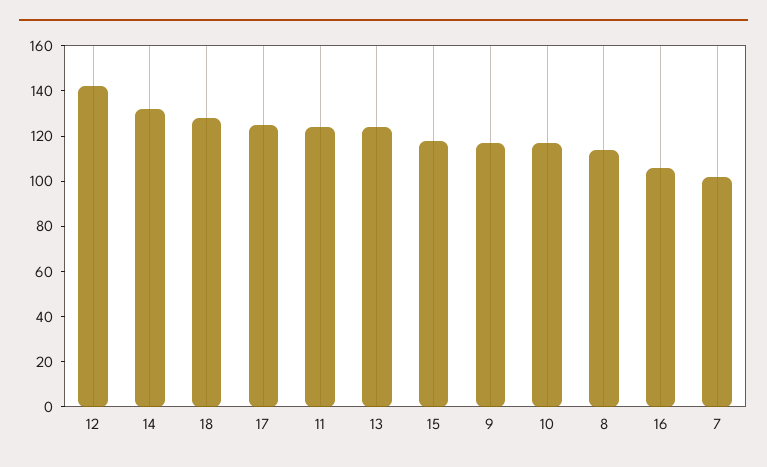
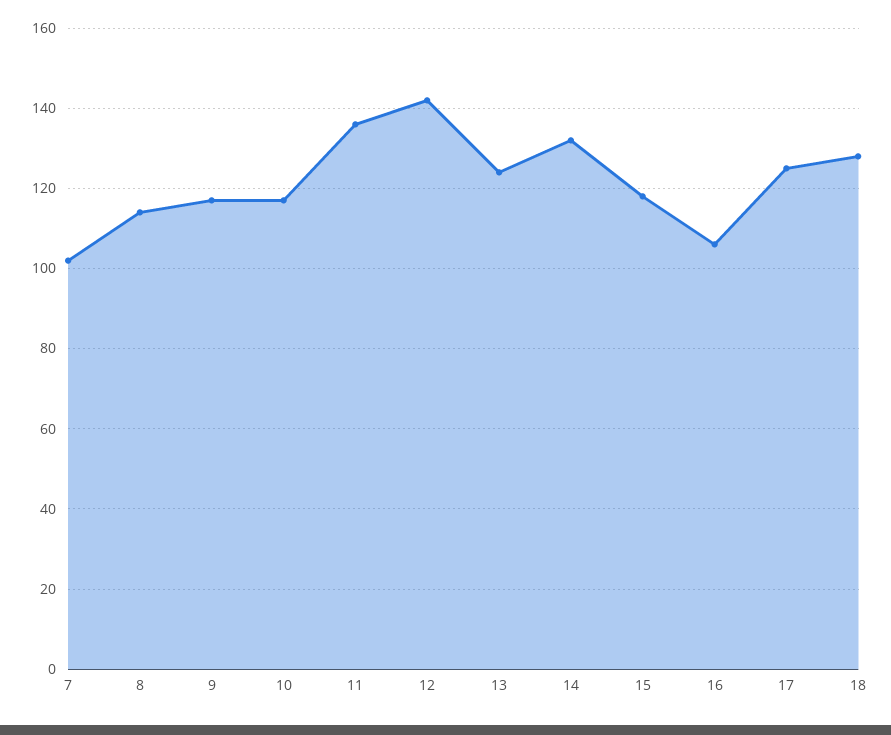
11: 125 -> 135

